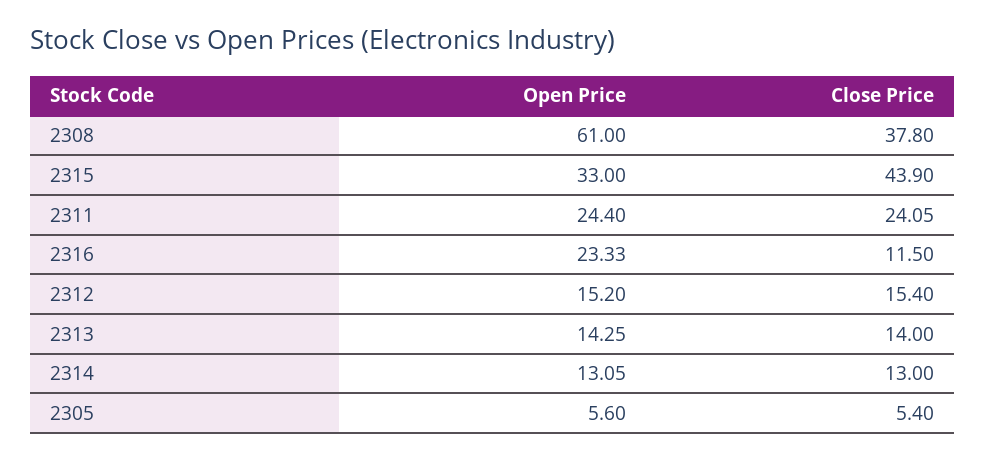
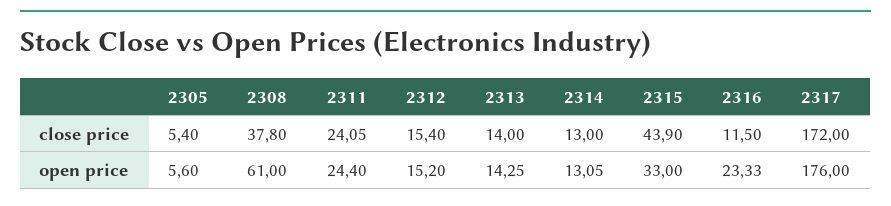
Close Price, 2317: none -> 172
Open Price, 2317: none -> 176

